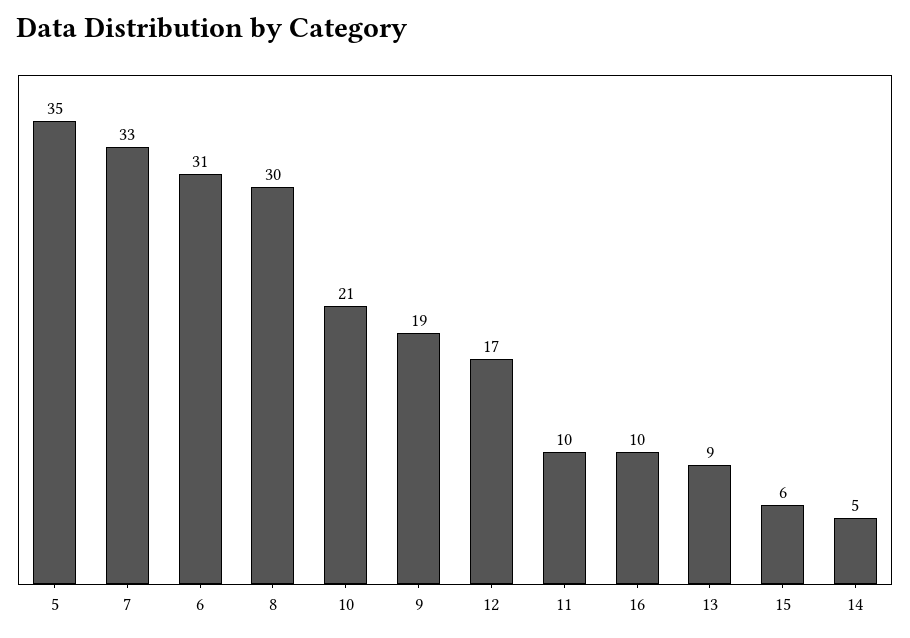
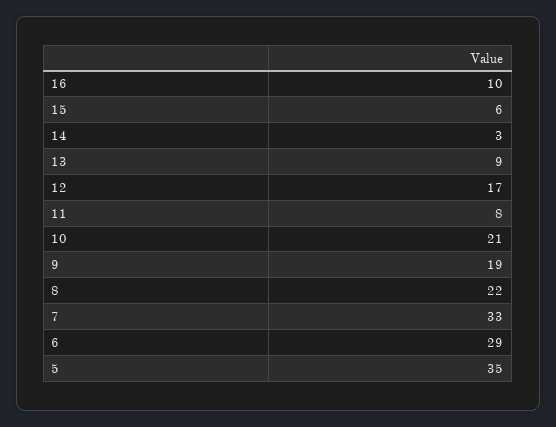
6: 31 -> 29
8: 30 -> 22
11: 10 -> 8
14: 5 -> 3

